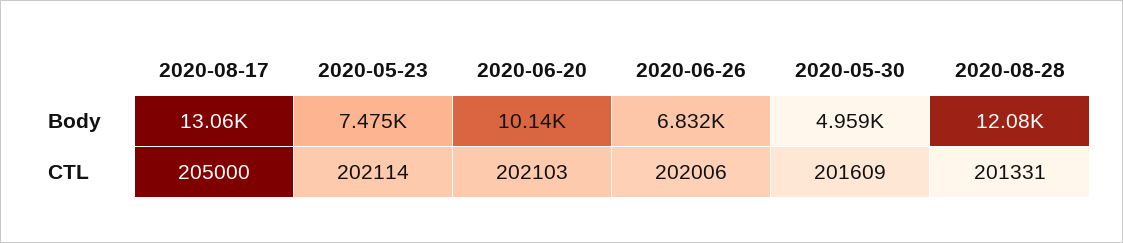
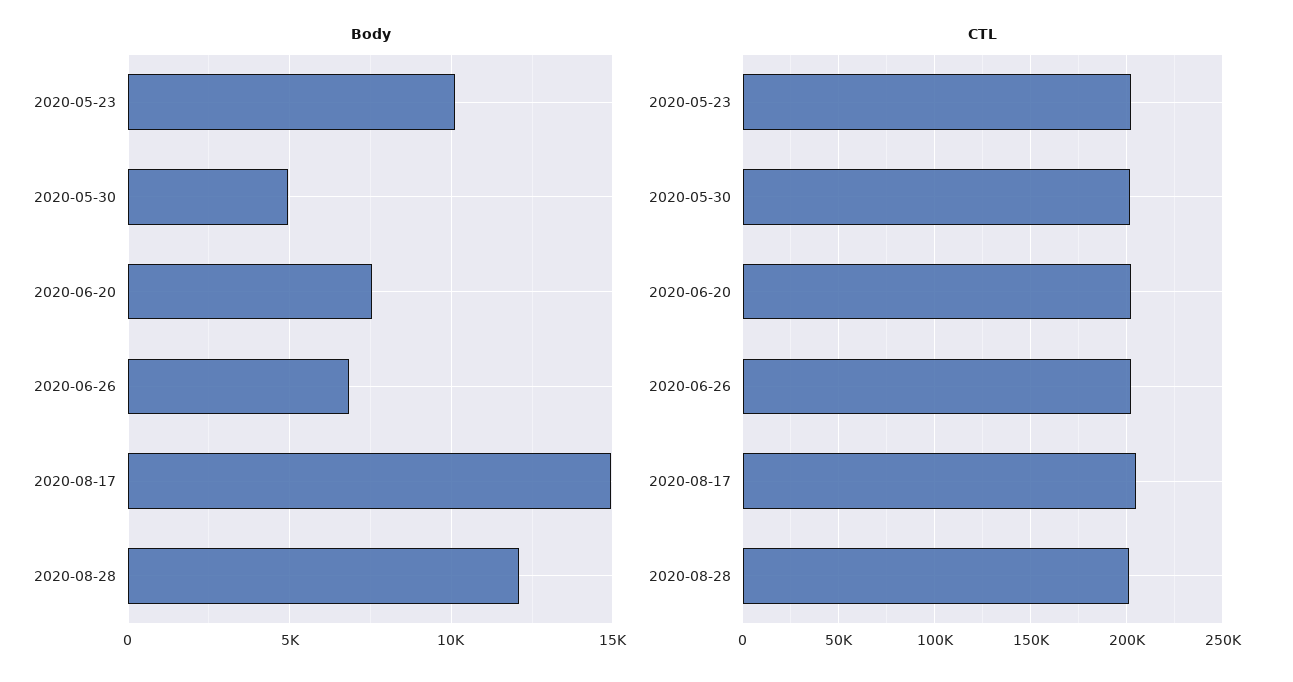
Body, 2020-08-17: 13060 -> 15000
Body, 2020-05-23: 7475 -> 10000
Body, 2020-06-20: 10140 -> 7500

